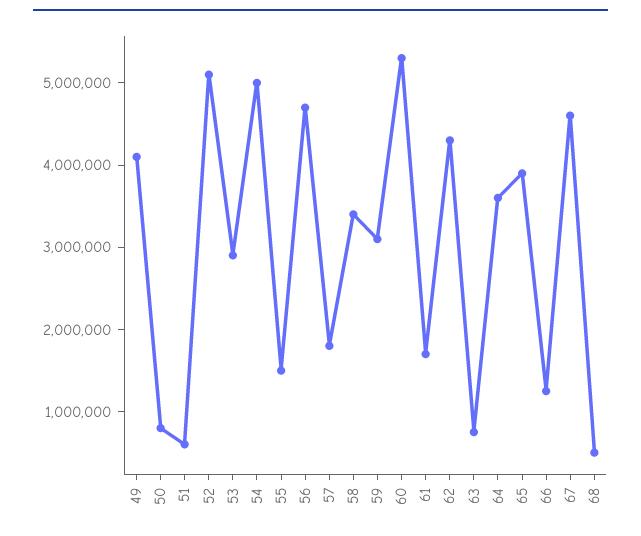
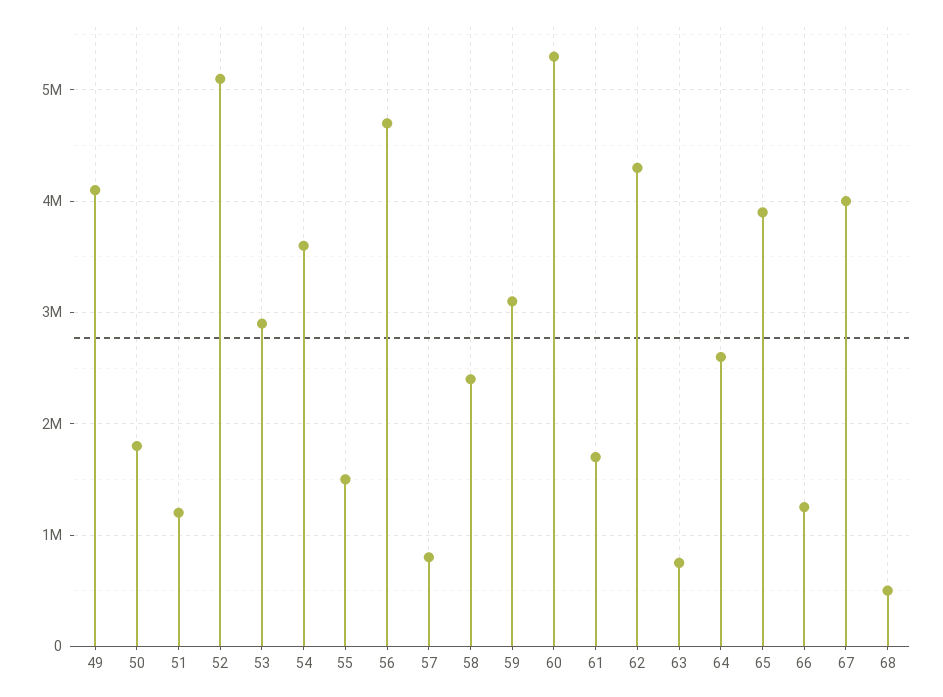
50: 800000 -> 1800000
51: 600000 -> 1200000
54: 5000000 -> 3600000
57: 1800000 -> 800000
58: 3400000 -> 2400000
64: 3600000 -> 2600000
67: 4600000 -> 4000000

